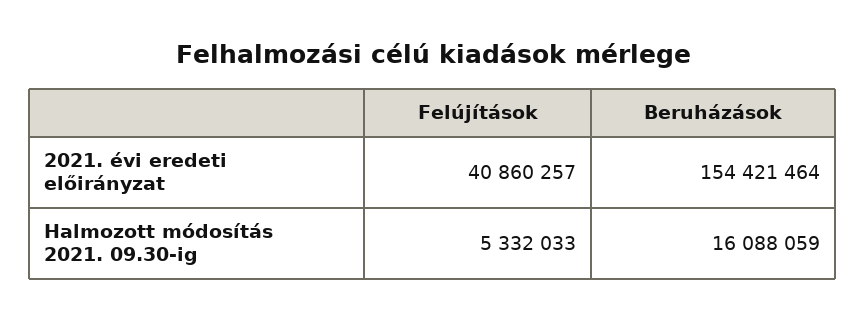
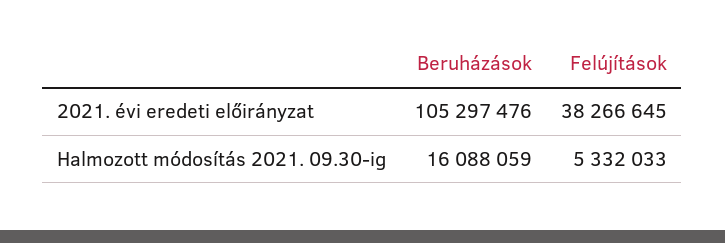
Felújítások, 2021. évi eredeti előirányzat: 40860257 -> 38266645
Beruházások, 2021. évi eredeti előirányzat: 154421464 -> 105297476

